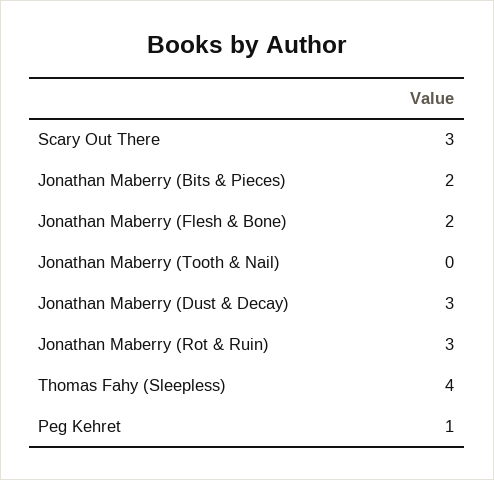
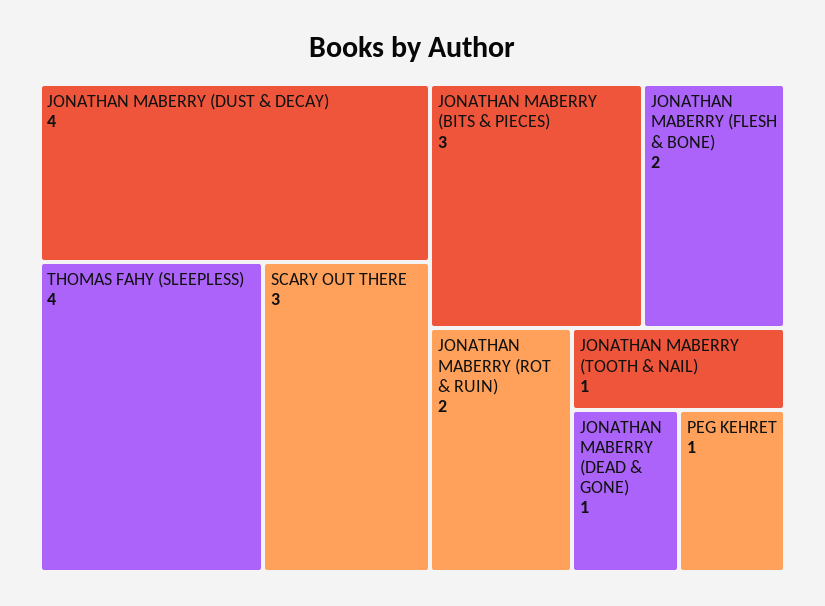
Jonathan Maberry (Bits & Pieces): 2 -> 3
Jonathan Maberry (Tooth & Nail): 0 -> 1
Jonathan Maberry (Dust & Decay): 3 -> 4
Jonathan Maberry (Rot & Ruin): 3 -> 2
JONATHAN MABERRY (DEAD & GONE): none -> 1

